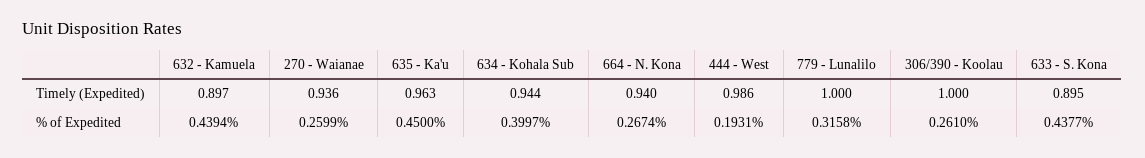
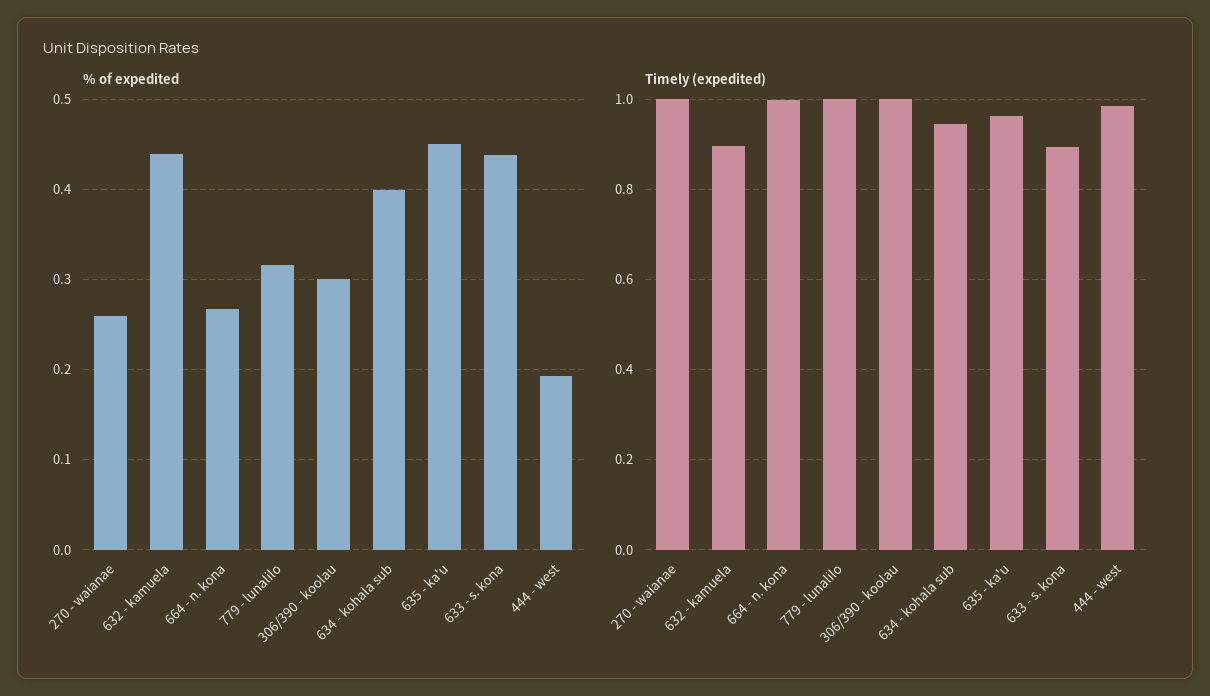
Timely (Expedited), 270 - Waianae: 0.936 -> 1
Timely (Expedited), 664 - N. Kona: 0.94 -> 1
% of Expedited, 306/390 - Koolau: 0.261 -> 0.3

